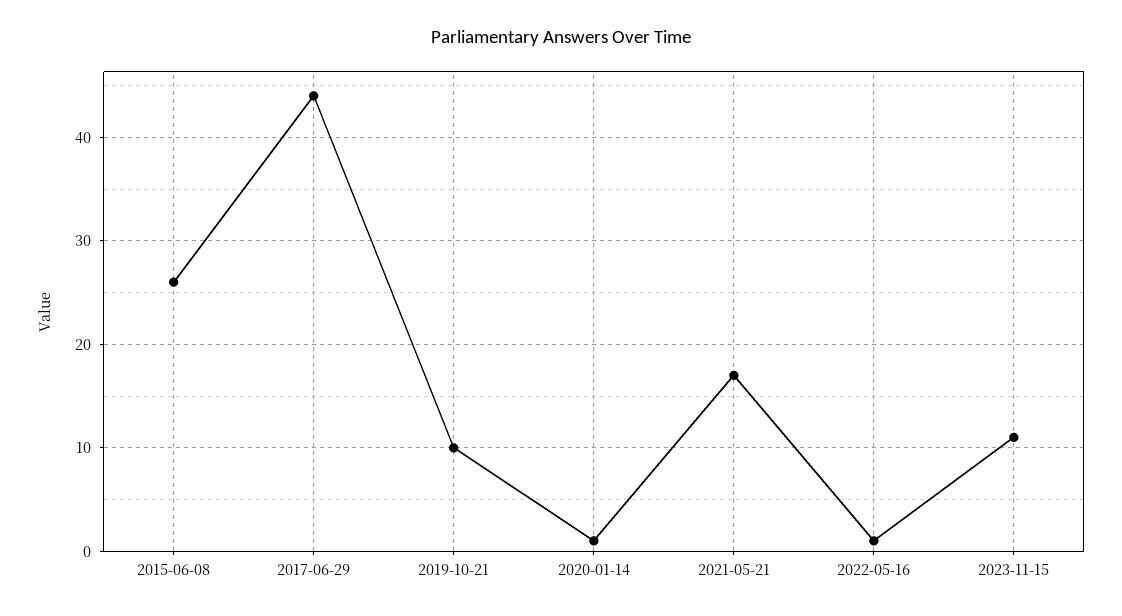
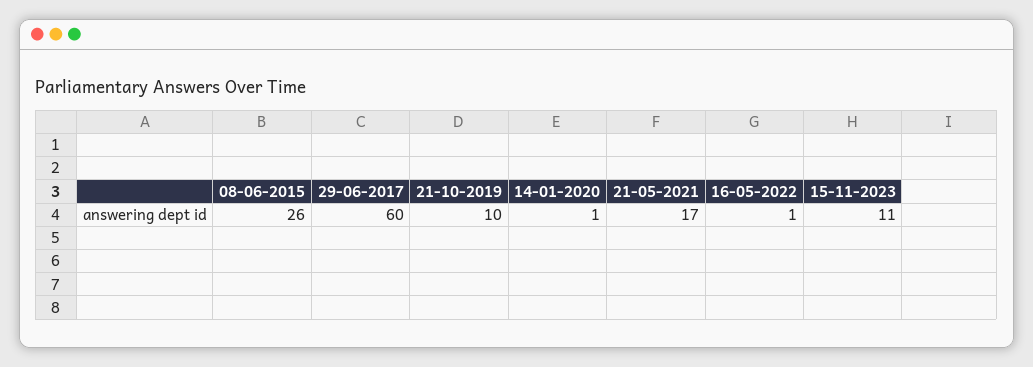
2017-06-29: 44 -> 60

